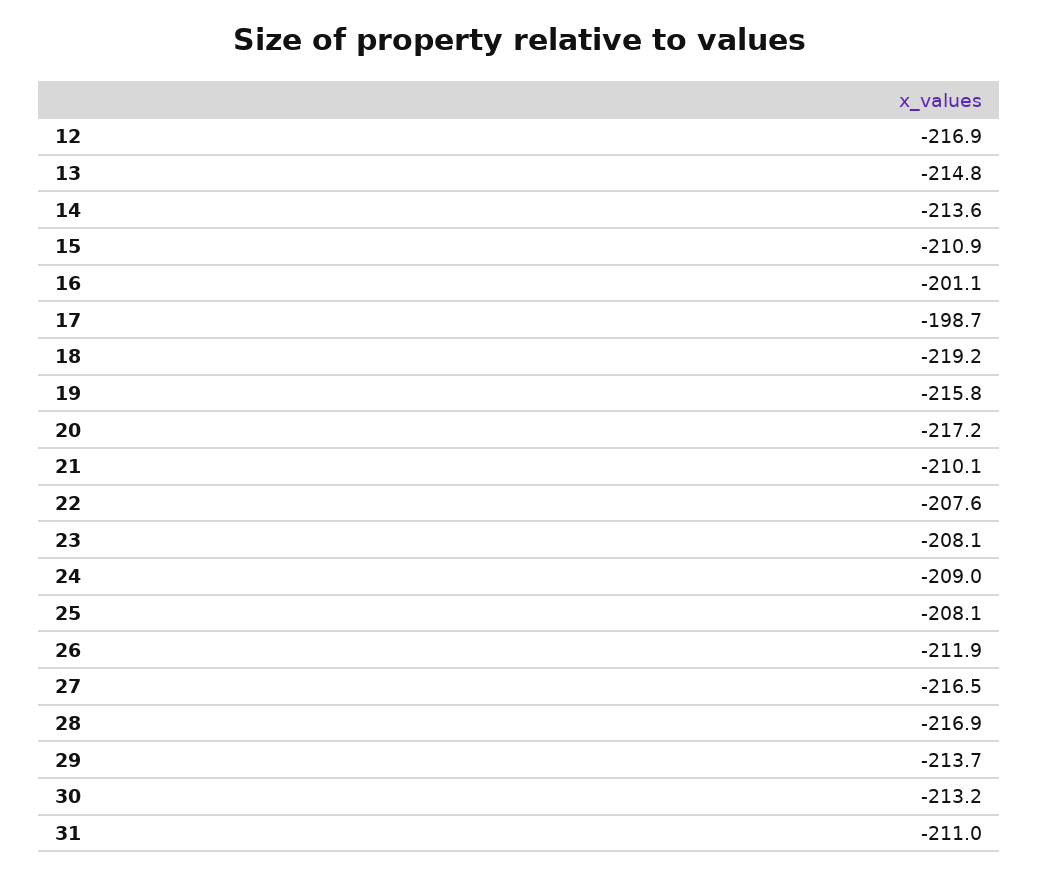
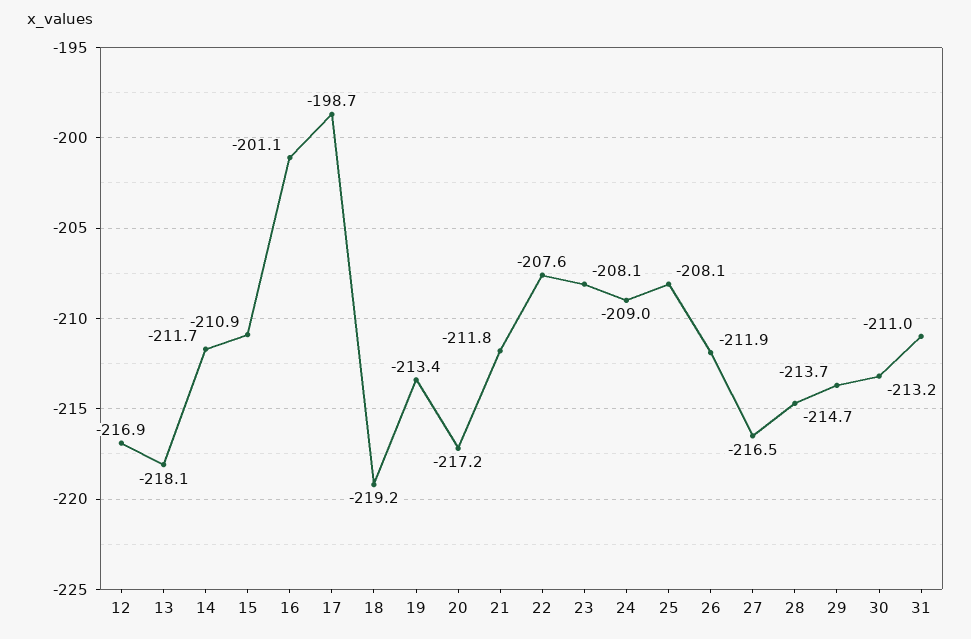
13: -214.8 -> -218.1
14: -213.6 -> -211.7
19: -215.8 -> -213.4
21: -210.1 -> -211.8
28: -216.9 -> -214.7

